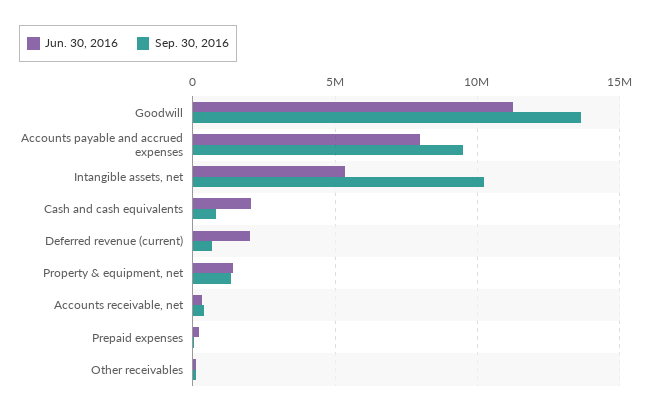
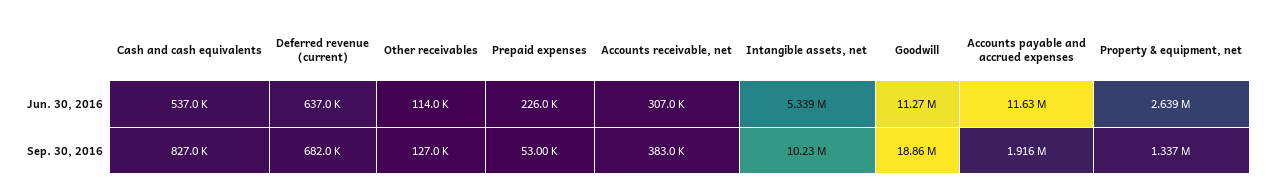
Sep. 30, 2016, Goodwill: 13500000 -> 18860000
Jun. 30, 2016, Accounts payable and accrued expenses: 8000000 -> 11630000
Sep. 30, 2016, Accounts payable and accrued expenses: 9500000 -> 1916000
Jun. 30, 2016, Cash and cash equivalents: 2000000 -> 537000
Jun. 30, 2016, Deferred revenue (current): 2000000 -> 637000
Jun. 30, 2016, Property & equipment, net: 1500000 -> 2639000

